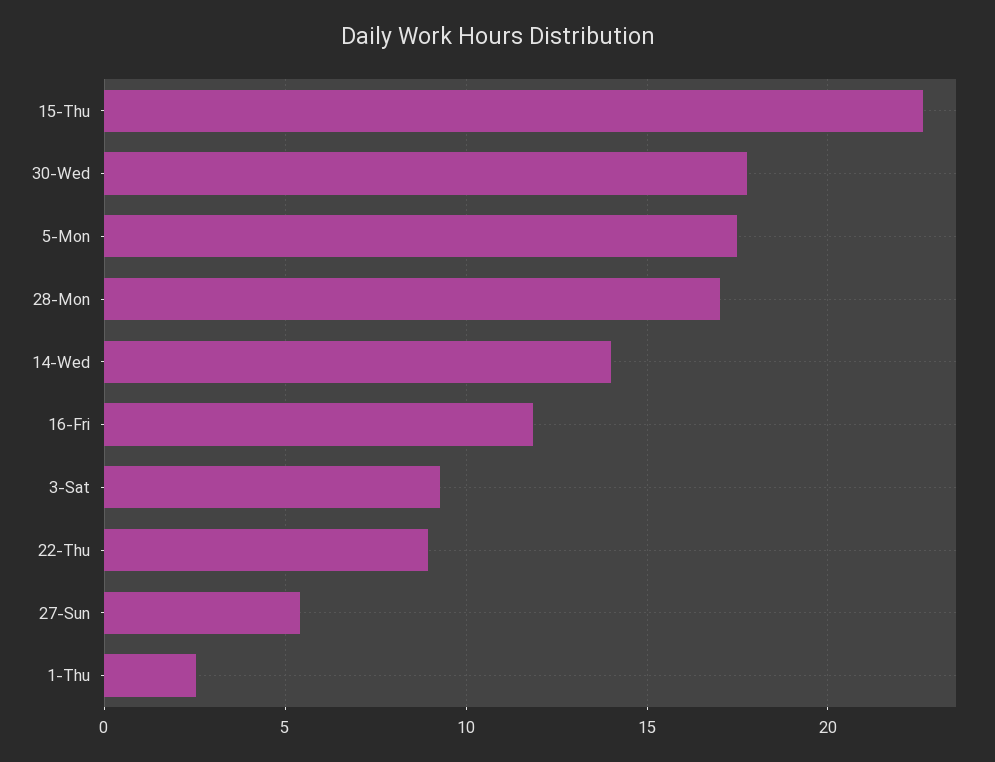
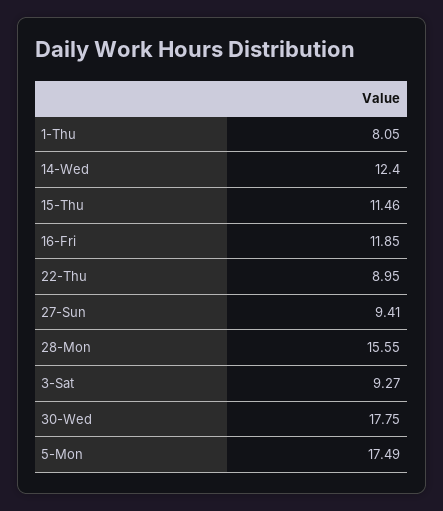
15-Thu: 22.5 -> 11.46
28-Mon: 17 -> 15.55
14-Wed: 14 -> 12.4
27-Sun: 5.5 -> 9.41
1-Thu: 2.5 -> 8.05

